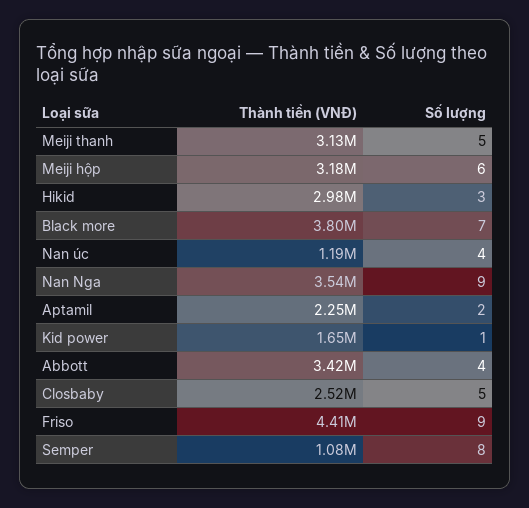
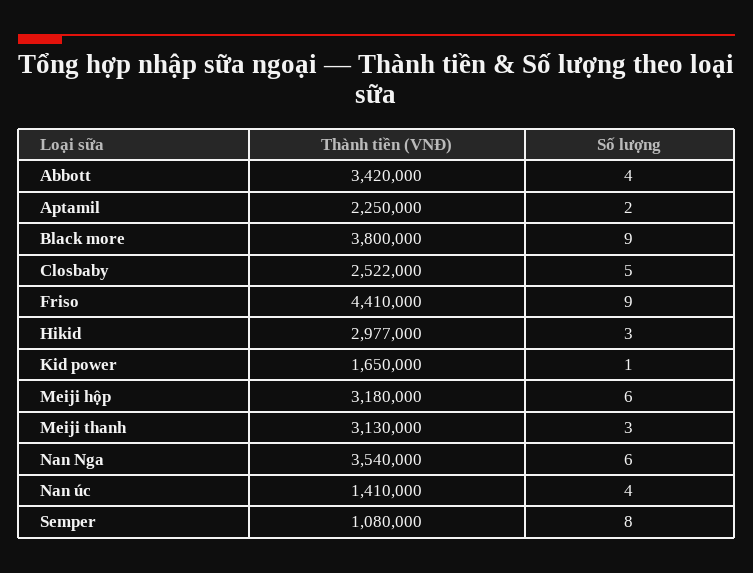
Số lượng, Meiji thanh: 5 -> 3
Số lượng, Black more: 7 -> 9
Thành tiền (VNĐ), Nan úc: 1190000 -> 1410000
Số lượng, Nan Nga: 9 -> 6

